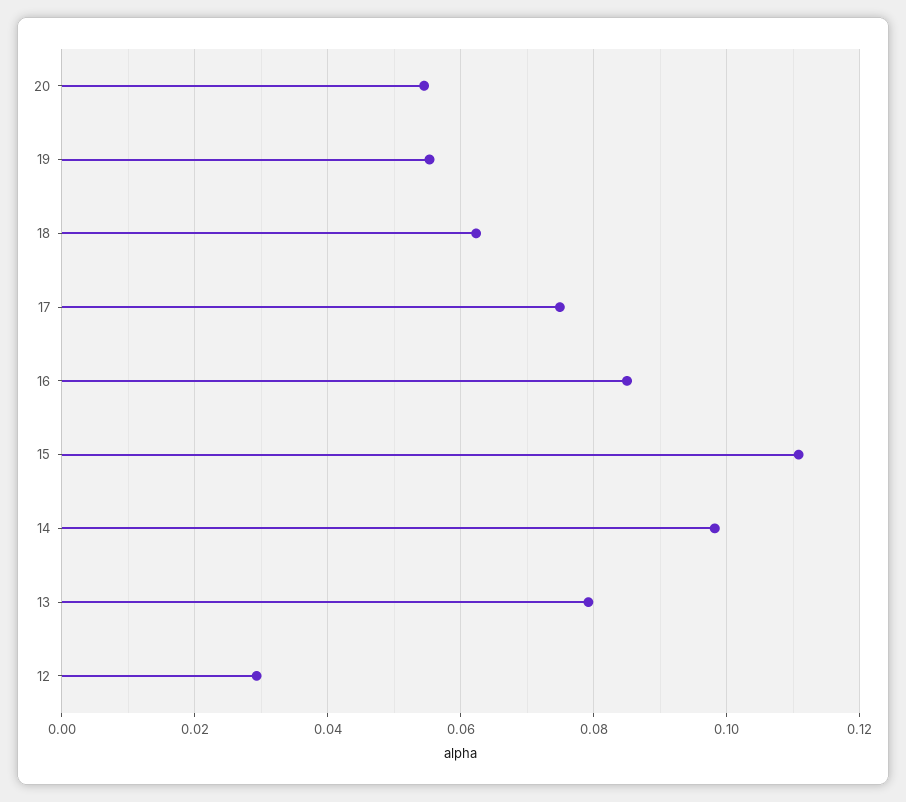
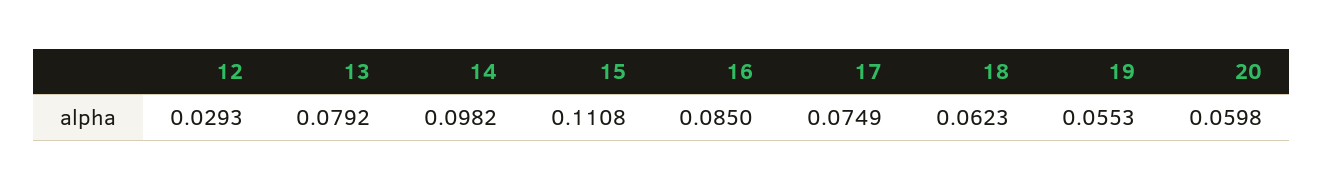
20: 0.054 -> 0.0598

